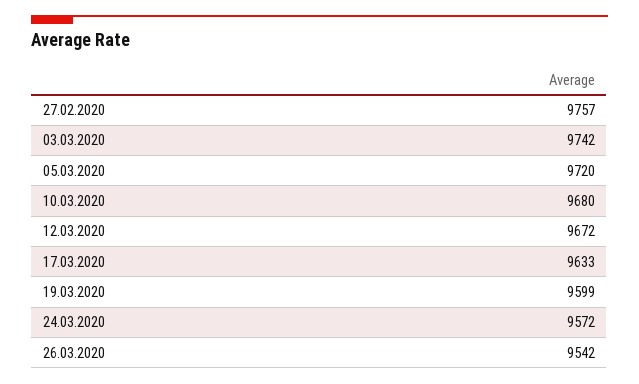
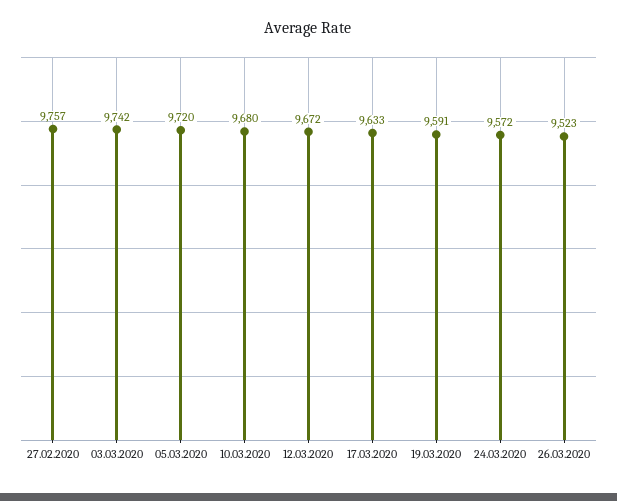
19.03.2020: 9599 -> 9591
26.03.2020: 9542 -> 9523

